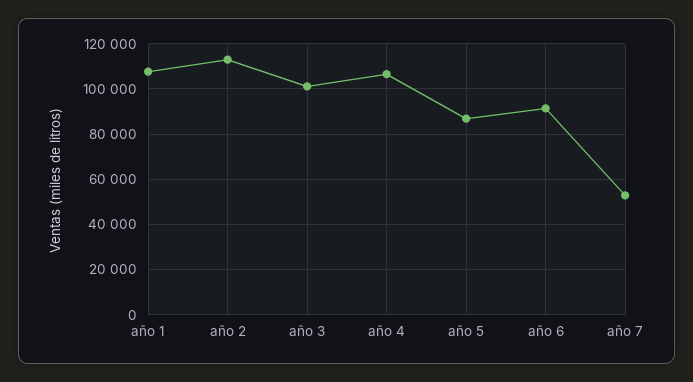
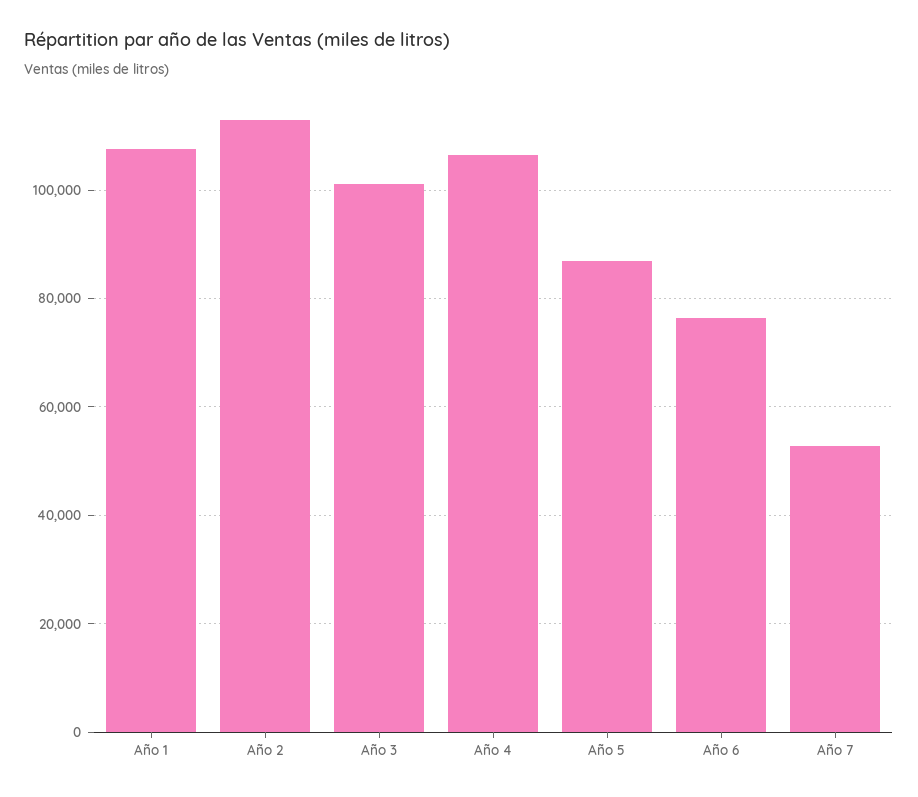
año 6: 90000 -> 76000

